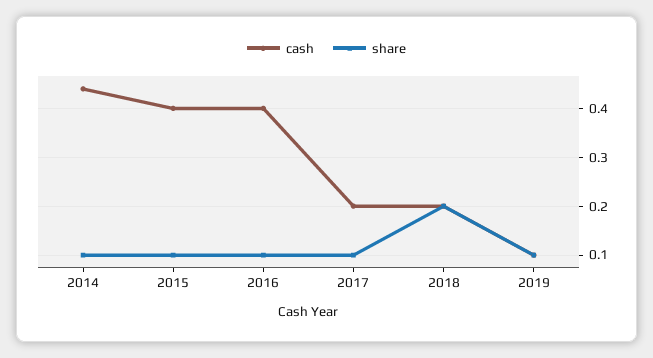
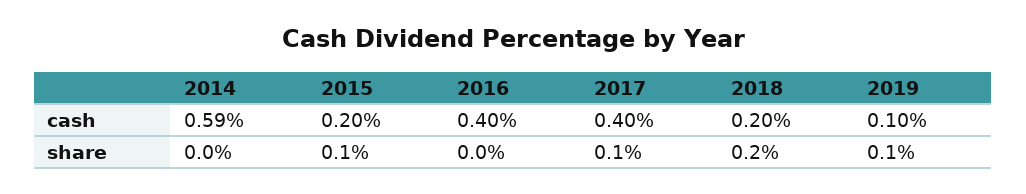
cash, 2014: 0.45 -> 0.59
share, 2014: 0.1 -> 0
cash, 2015: 0.4 -> 0.2
share, 2016: 0.1 -> 0
cash, 2017: 0.2 -> 0.4

